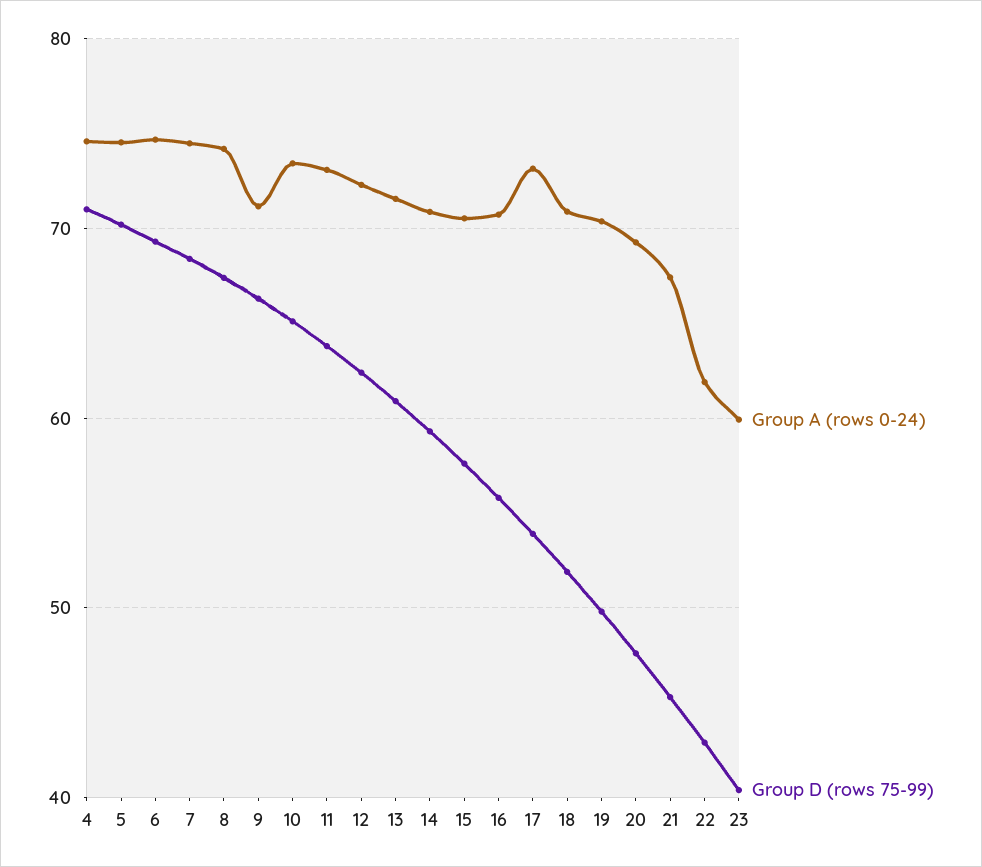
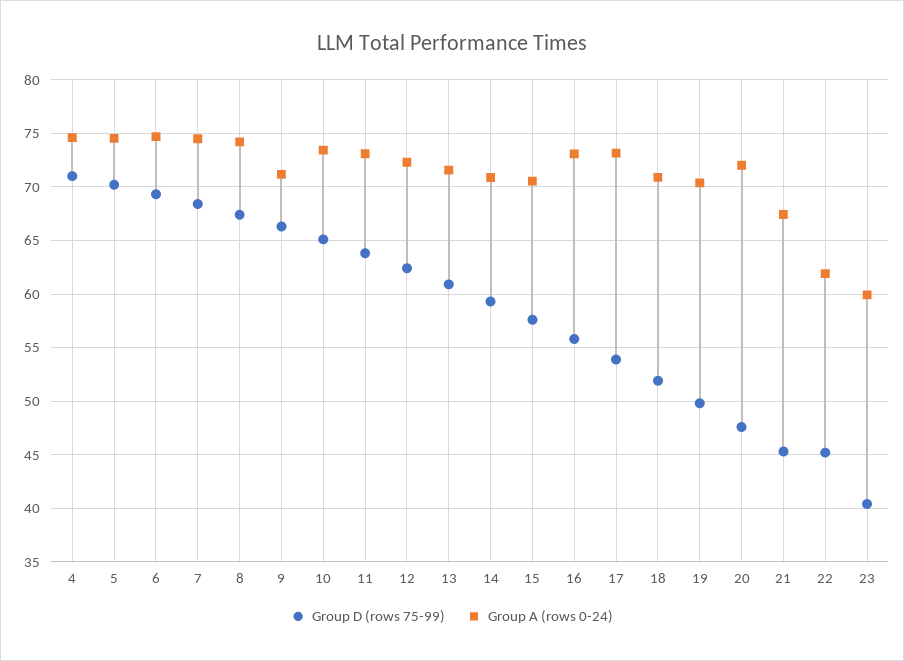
Group A (rows 0-24), 16: 71 -> 73
Group A (rows 0-24), 20: 69 -> 72
Group D (rows 75-99), 22: 43 -> 45

